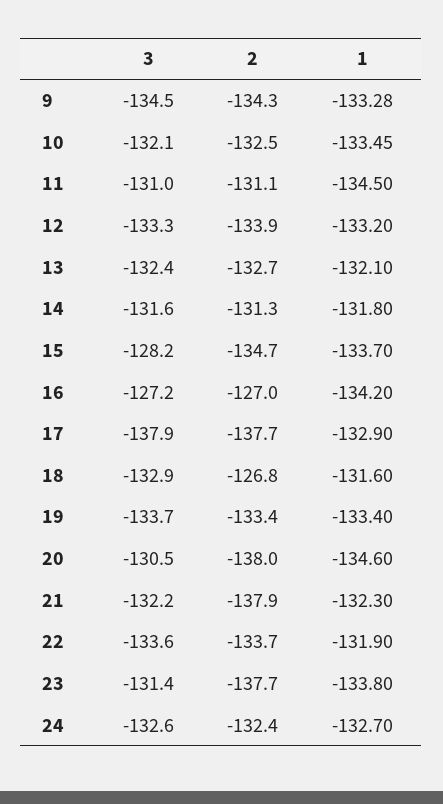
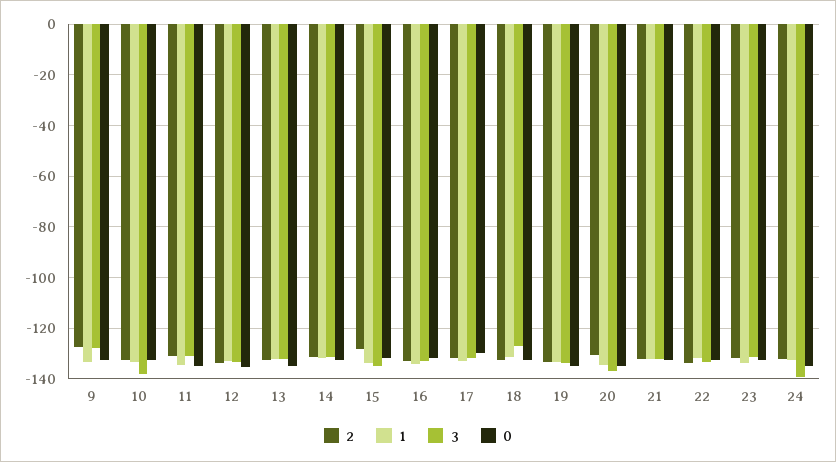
3, 9: -134.5 -> -127.5
2, 9: -134.3 -> -127.5
3, 10: -132.1 -> -137.5
3, 15: -128.2 -> -135
2, 15: -134.7 -> -127.5
3, 16: -127.2 -> -132.5
2, 16: -127 -> -132.5
3, 17: -137.9 -> -132.5
2, 17: -137.7 -> -132.5
3, 18: -132.9 -> -127.5
2, 18: -126.8 -> -132.5
3, 20: -130.5 -> -137.5
2, 20: -138 -> -130
2, 21: -137.9 -> -132.5
2, 23: -137.7 -> -132.5
3, 24: -132.6 -> -140
0, 9: none -> -132.5
0, 10: none -> -132.5
0, 11: none -> -135
0, 12: none -> -135
0, 13: none -> -135
0, 14: none -> -132.5
0, 15: none -> -132.5
0, 16: none -> -132.5
0, 17: none -> -130
0, 18: none -> -132.5
0, 19: none -> -135
0, 20: none -> -135
0, 21: none -> -132.5
0, 22: none -> -132.5
0, 23: none -> -132.5
0, 24: none -> -135

